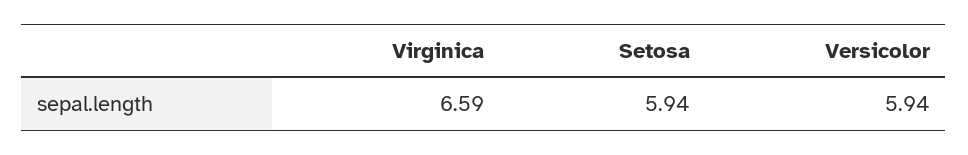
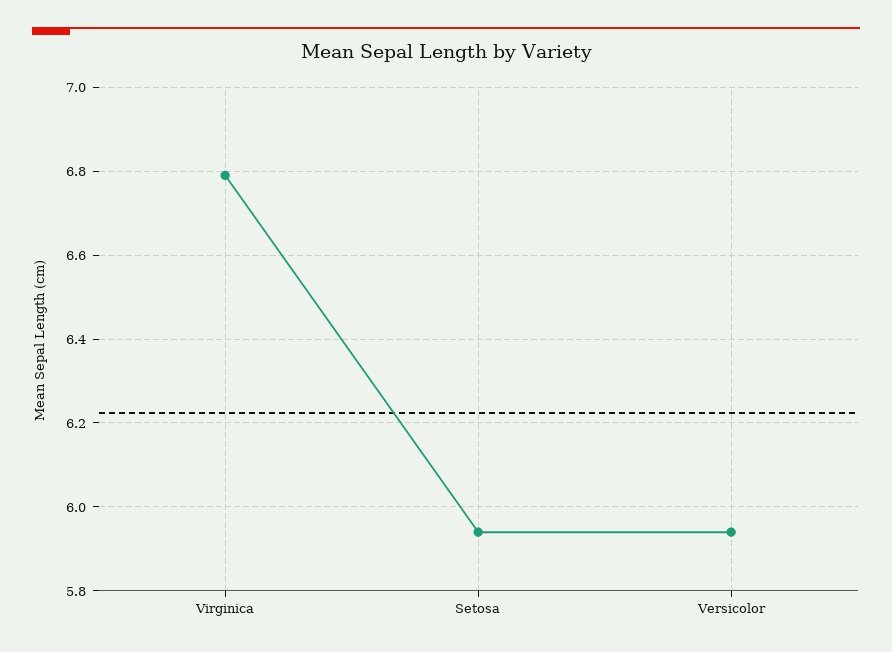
Virginica: 6.59 -> 6.8

